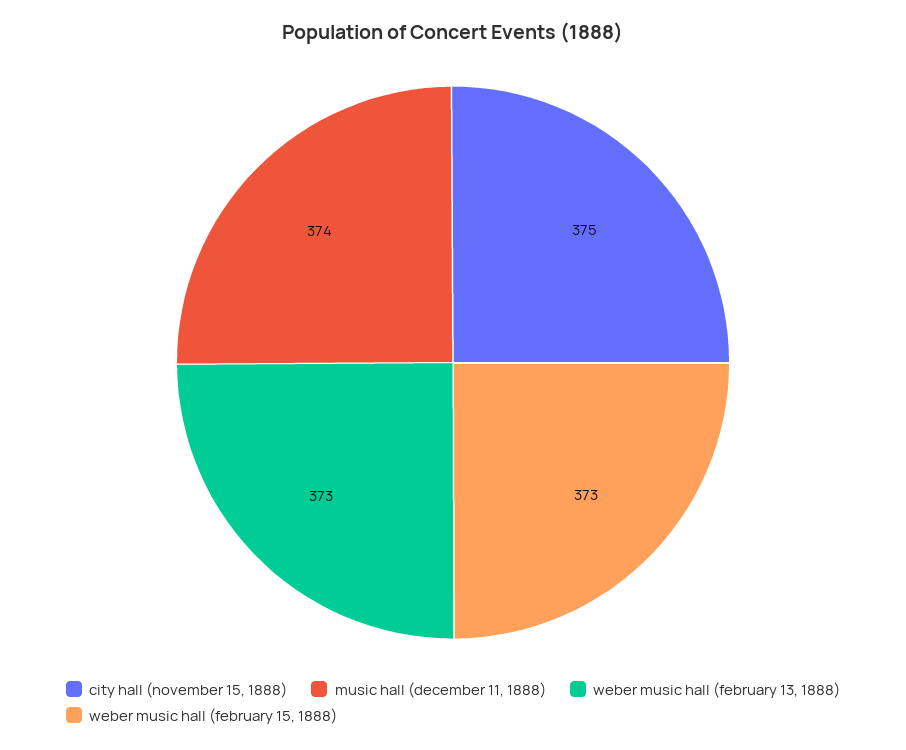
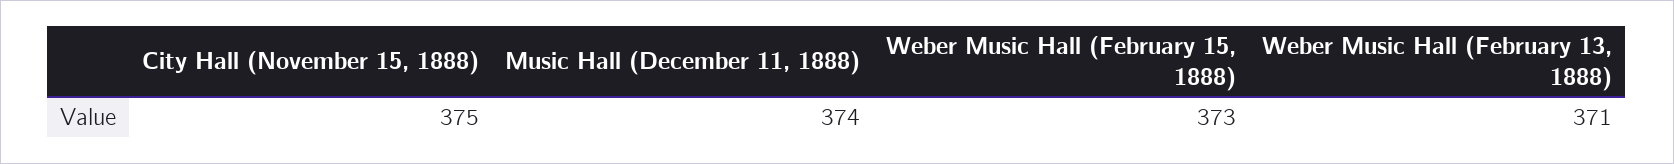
weber music hall (february 13, 1888): 373 -> 371

